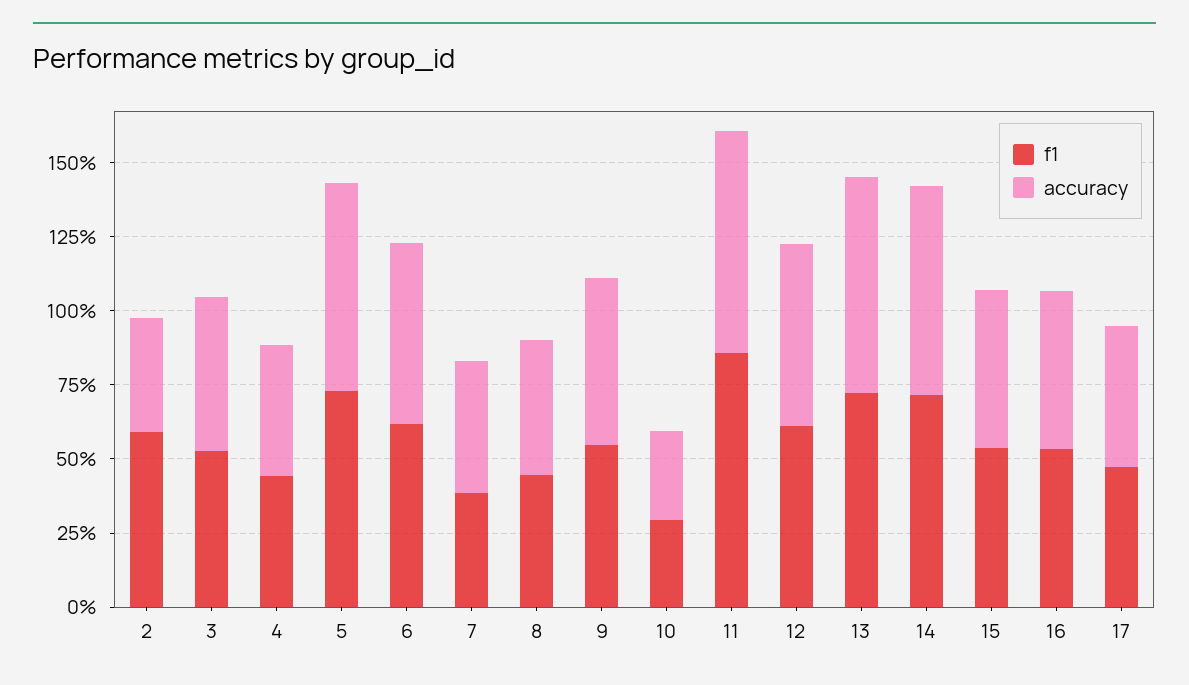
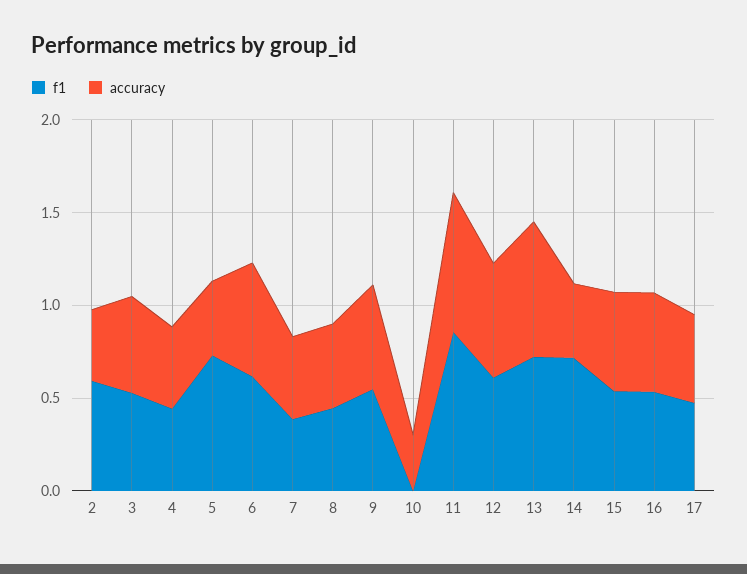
accuracy, 5: 0.7 -> 0.4
f1, 10: 0.3 -> 0
accuracy, 14: 0.7 -> 0.4

